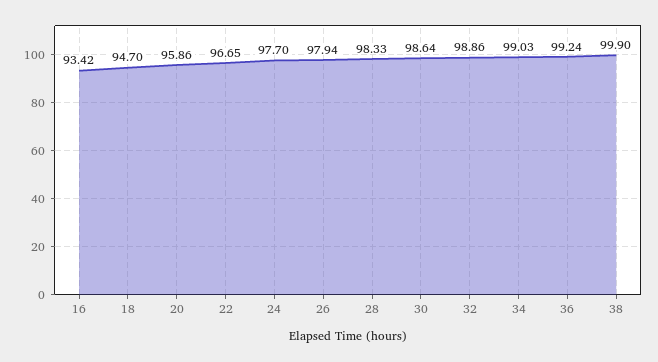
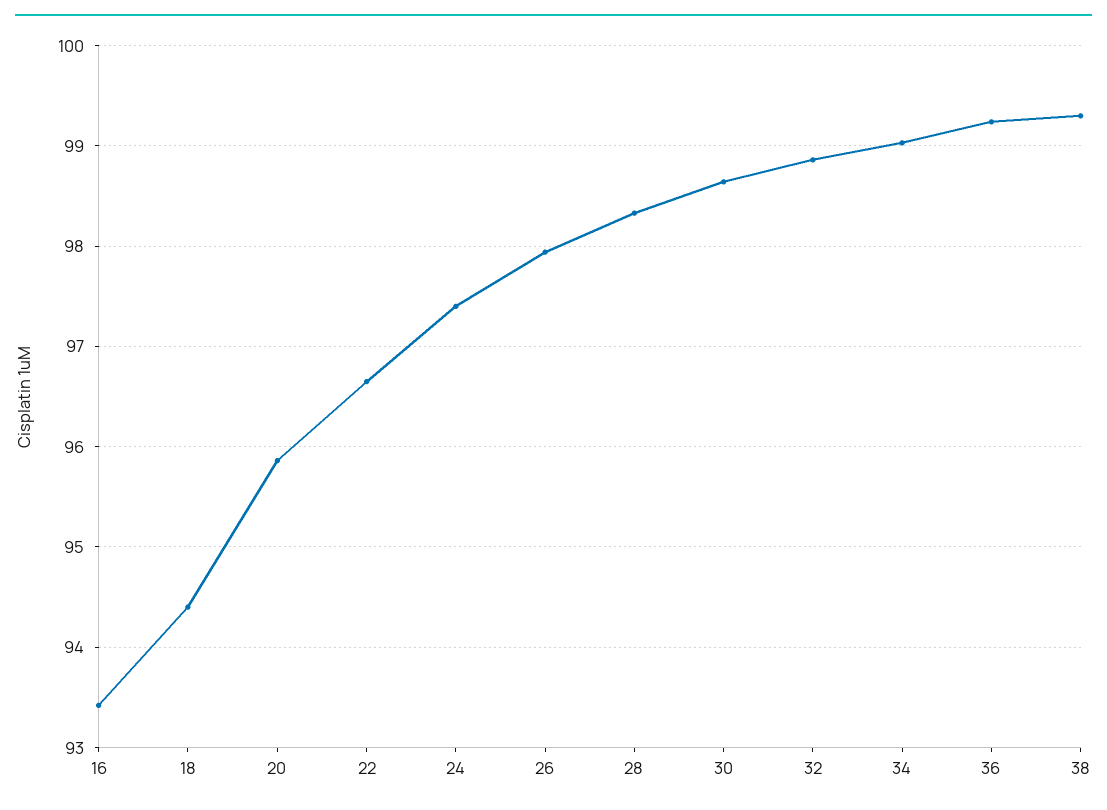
18: 94.7 -> 94.4
24: 97.7 -> 97.4
38: 99.9 -> 99.3

